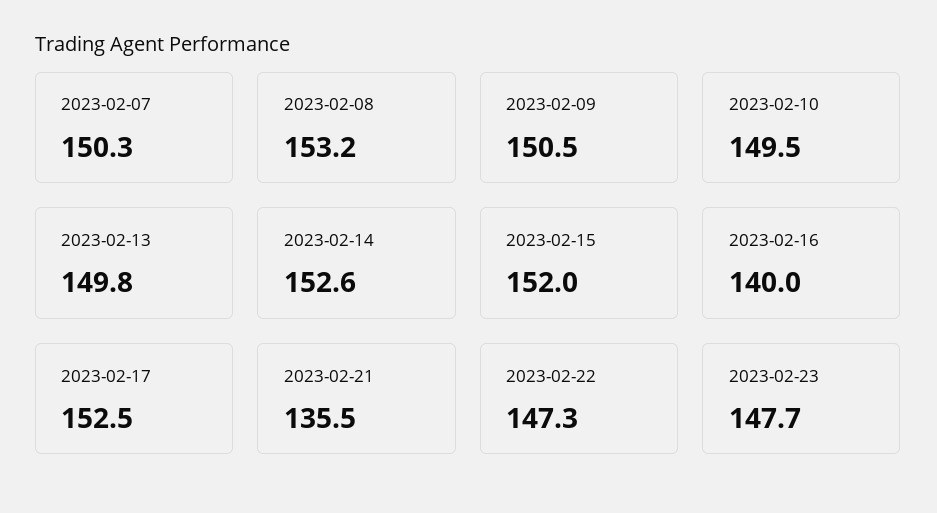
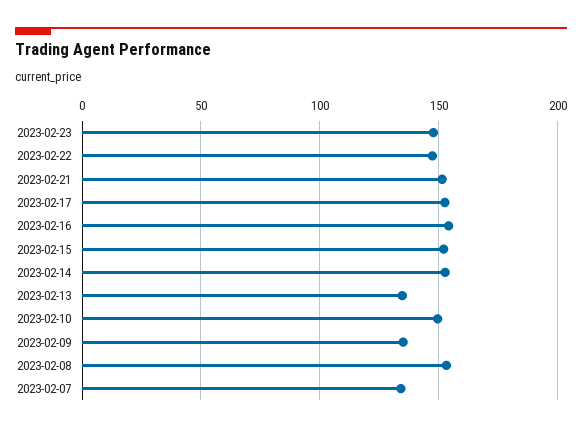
2023-02-07: 150.3 -> 135
2023-02-09: 150.5 -> 135
2023-02-13: 149.8 -> 135
2023-02-16: 140 -> 155
2023-02-21: 135.5 -> 150

